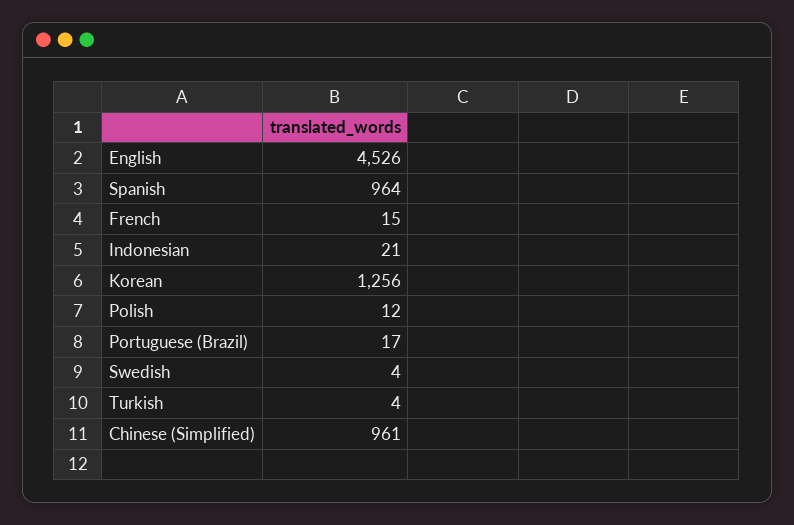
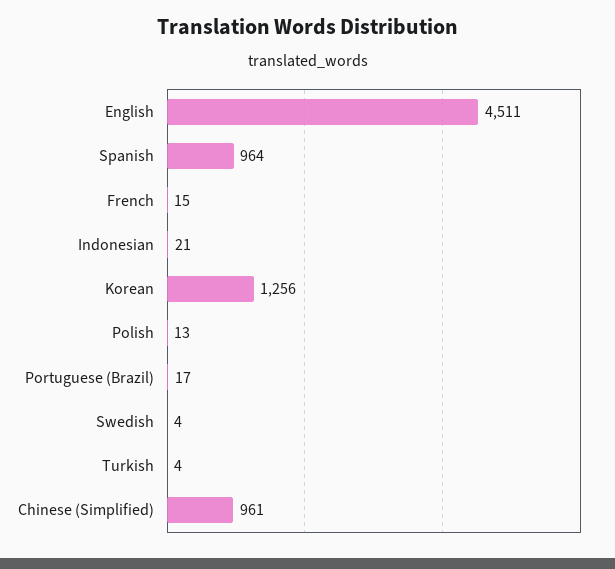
English: 4526 -> 4511
Polish: 12 -> 13

